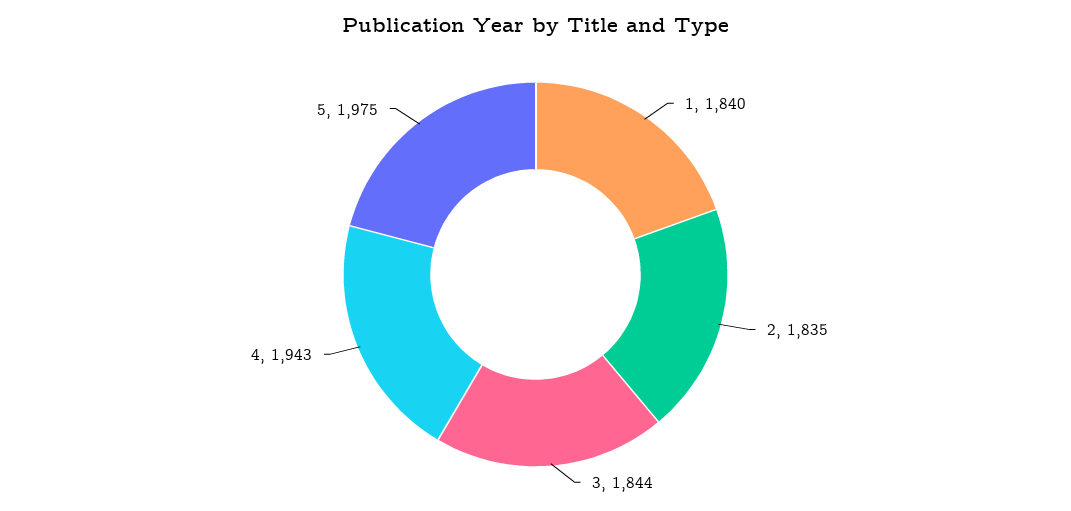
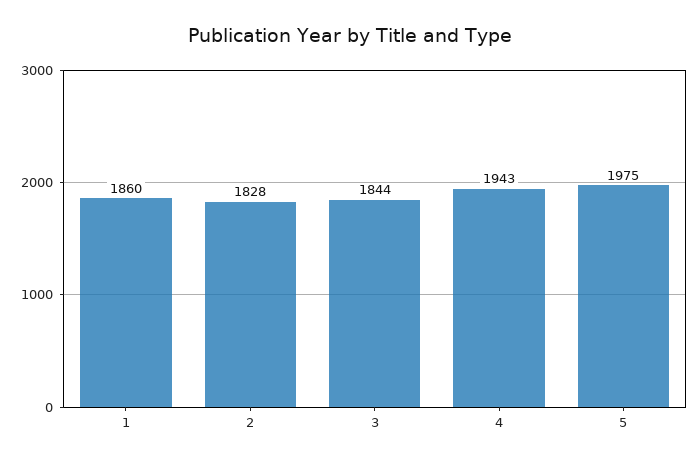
1: 1840 -> 1860
2: 1835 -> 1828

